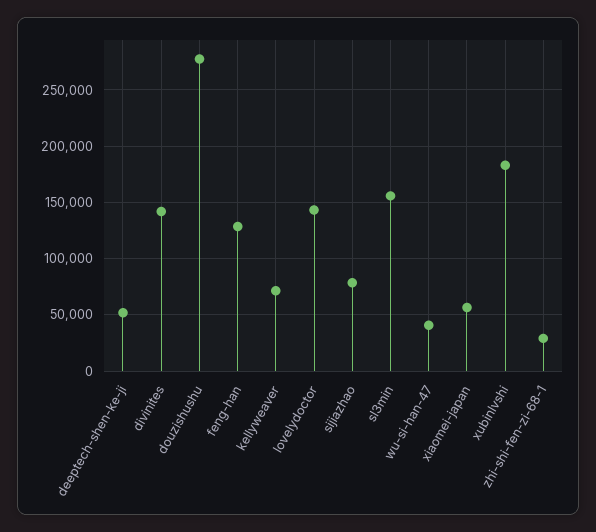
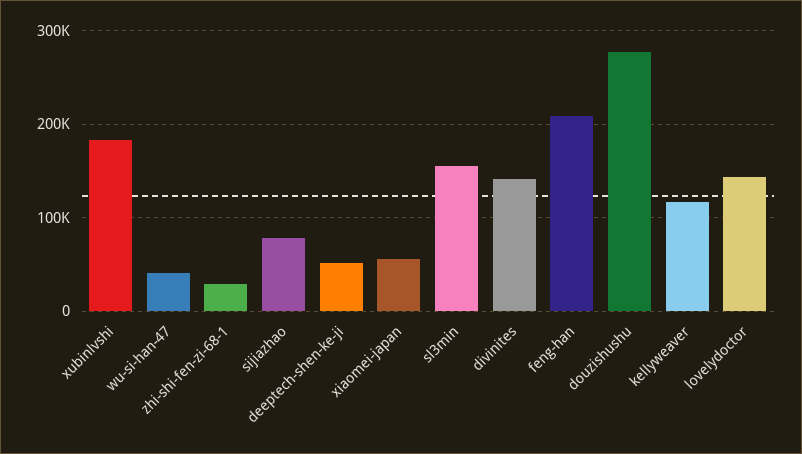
feng-han: 130000 -> 210000
kellyweaver: 70000 -> 120000

